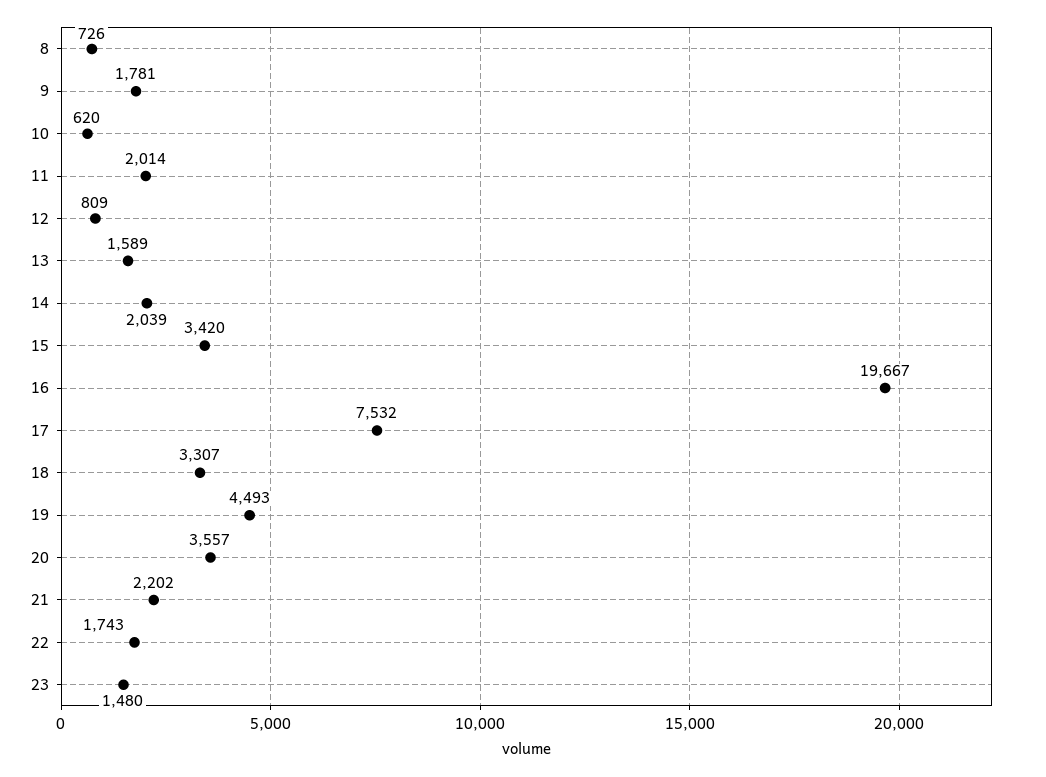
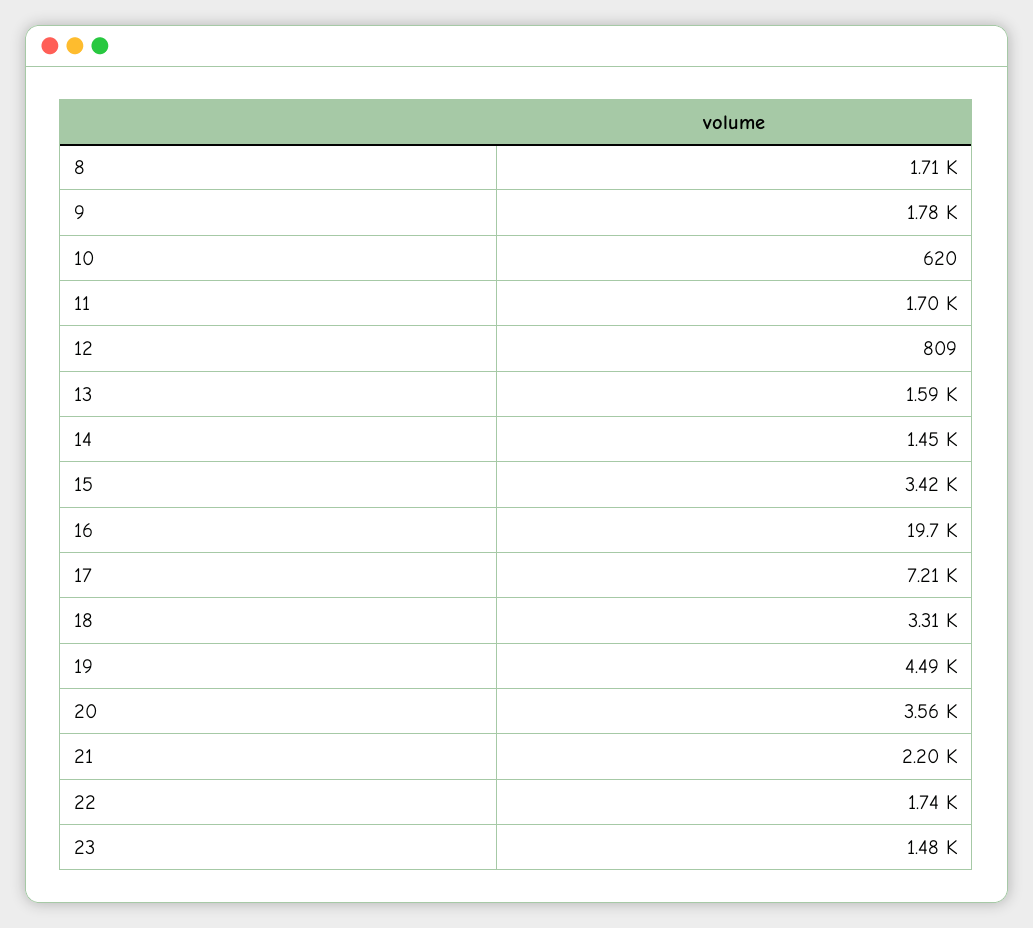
8: 726 -> 1710
11: 2014 -> 1700
14: 2039 -> 1450
17: 7532 -> 7210

